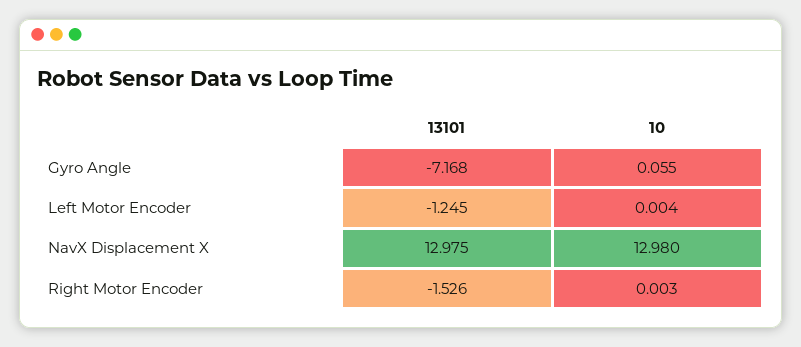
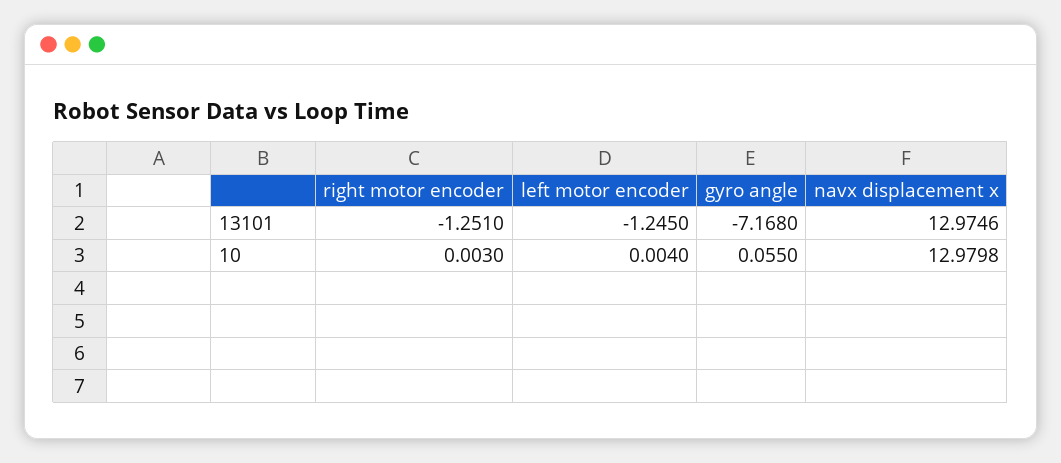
13101, Right Motor Encoder: -1.526 -> -1.251

